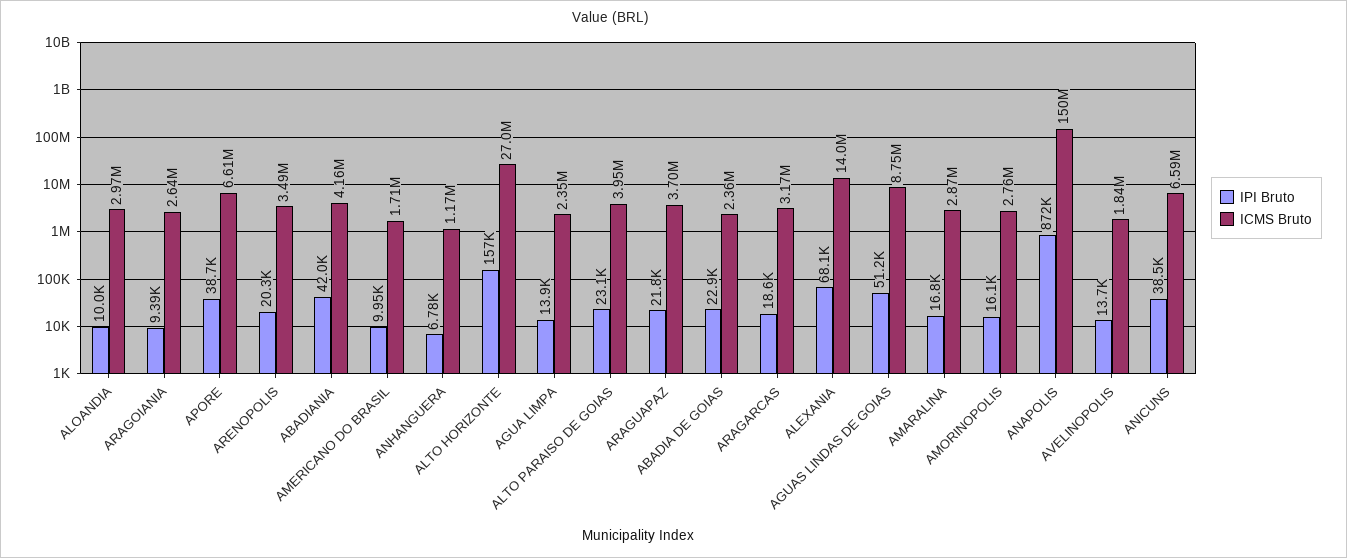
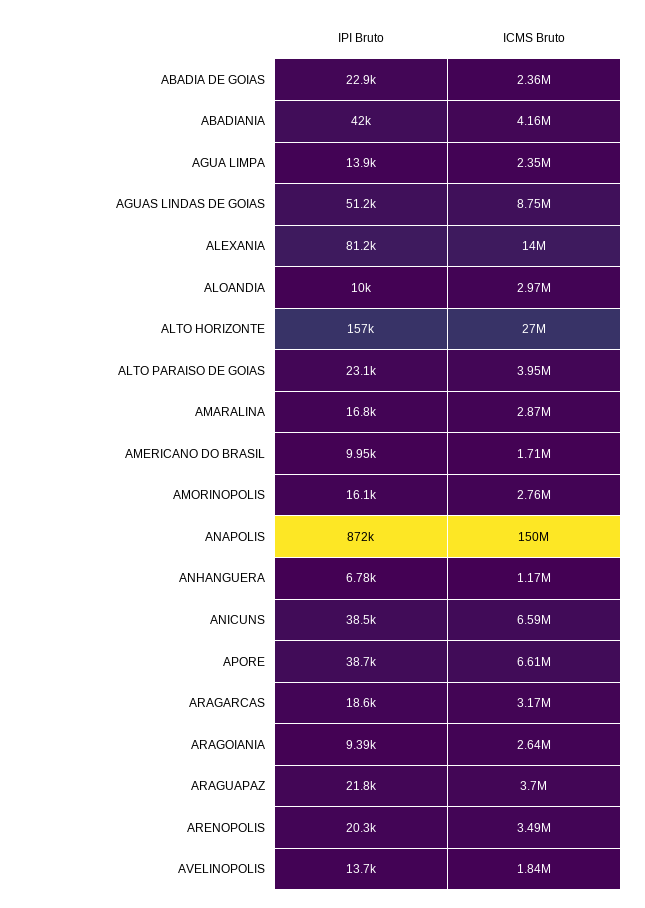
IPI Bruto, ALEXANIA: 68100 -> 81200

